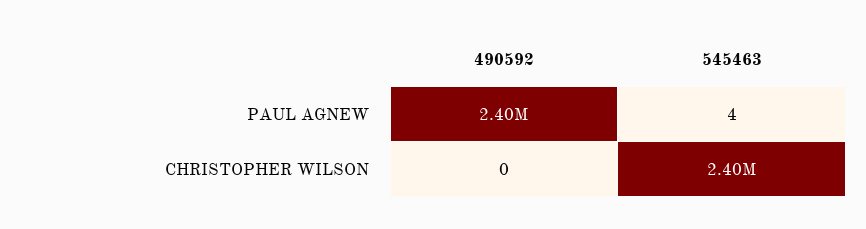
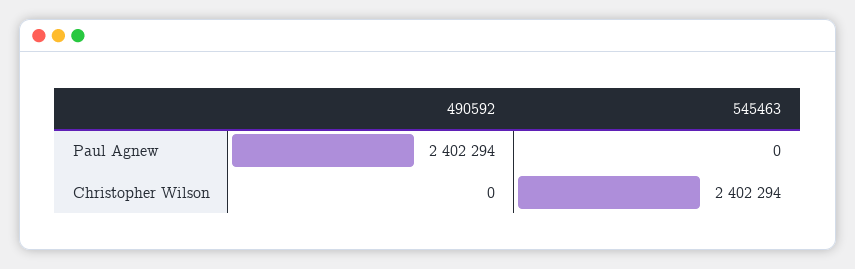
545463, PAUL AGNEW: 4 -> 0

